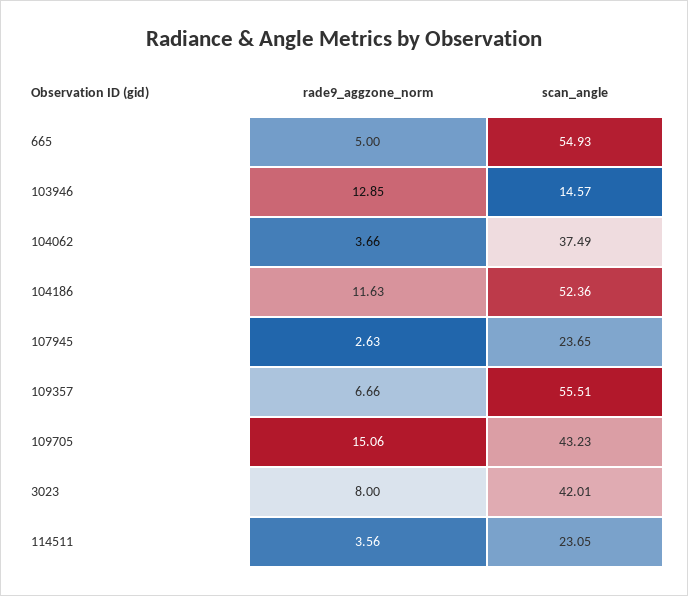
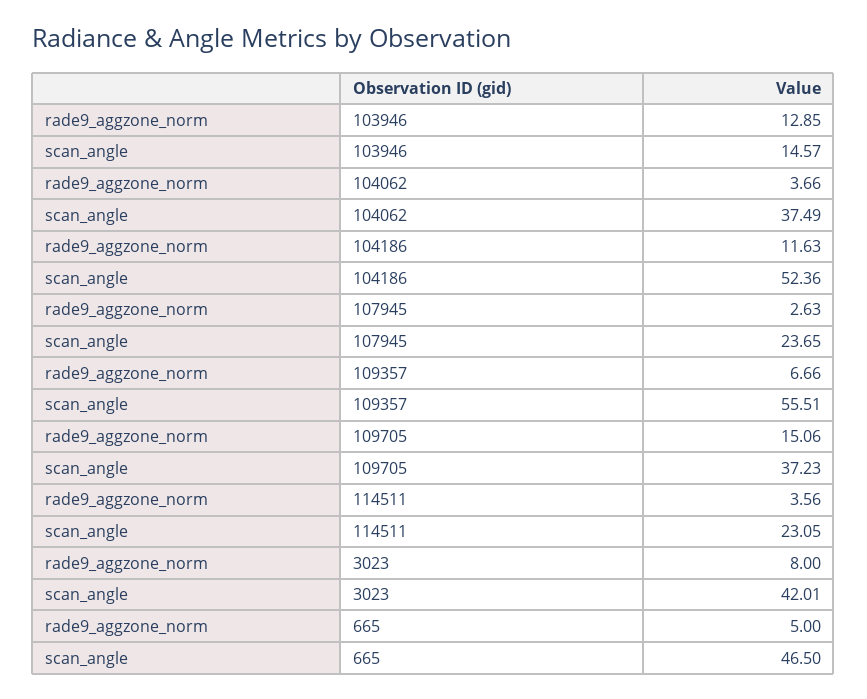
scan_angle, 665: 54.93 -> 46.5
scan_angle, 109705: 43.23 -> 37.23

